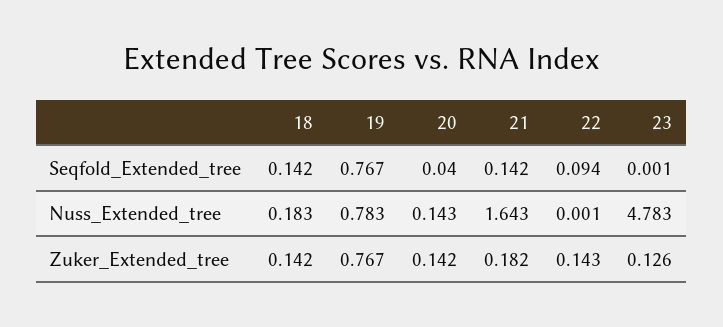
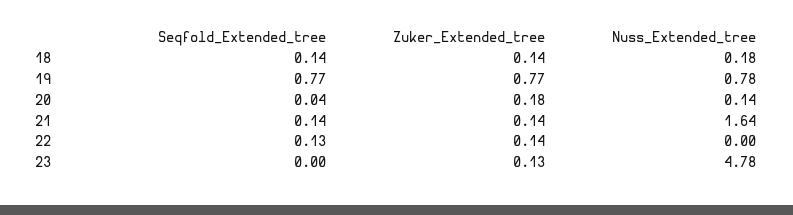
22, Seqfold_Extended_tree: 0.094 -> 0.13
20, Zuker_Extended_tree: 0.142 -> 0.18
21, Zuker_Extended_tree: 0.182 -> 0.14

